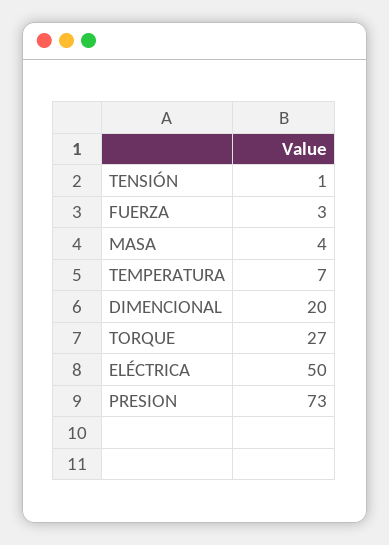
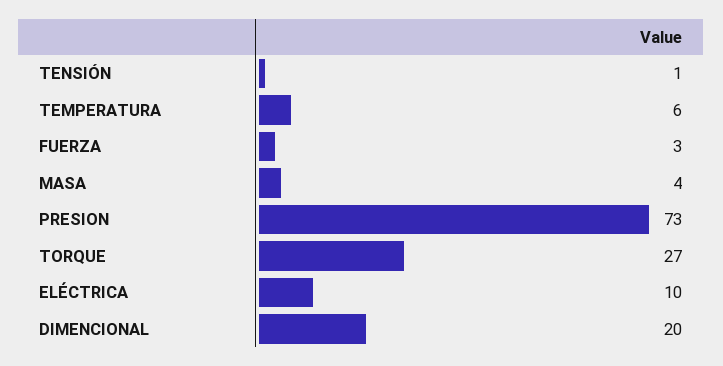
TEMPERATURA: 7 -> 6
ELÉCTRICA: 50 -> 10

